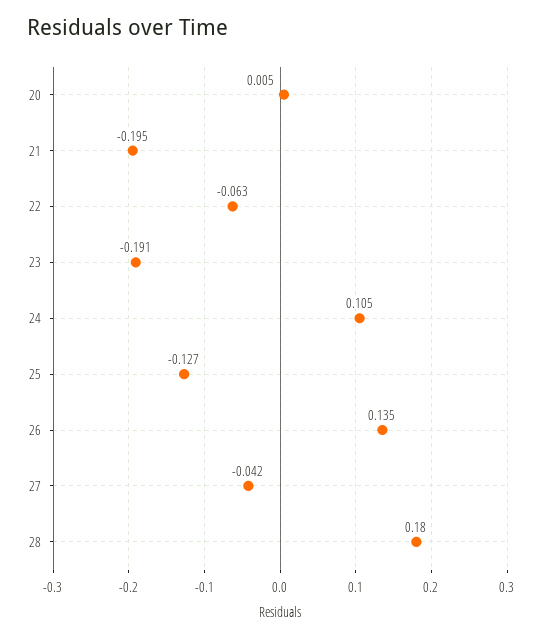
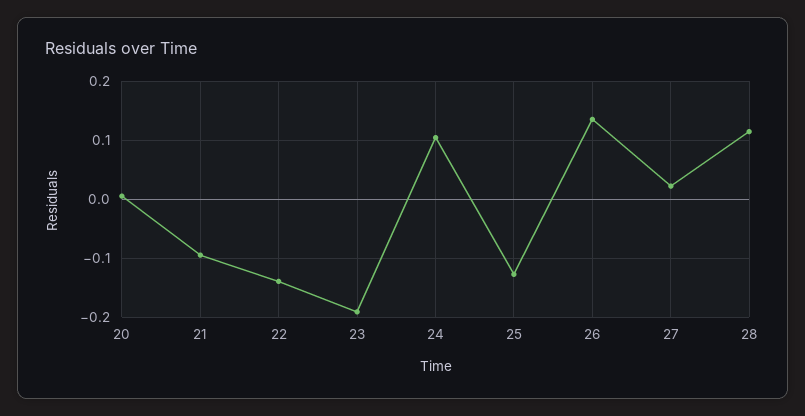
21: -0.195 -> -0.1
22: -0.063 -> -0.14
27: -0.042 -> 0.02
28: 0.18 -> 0.12

